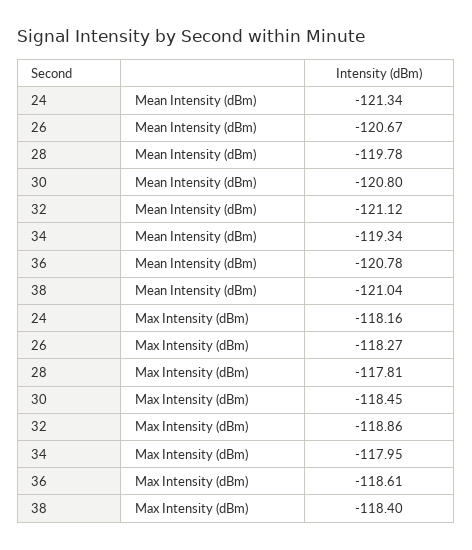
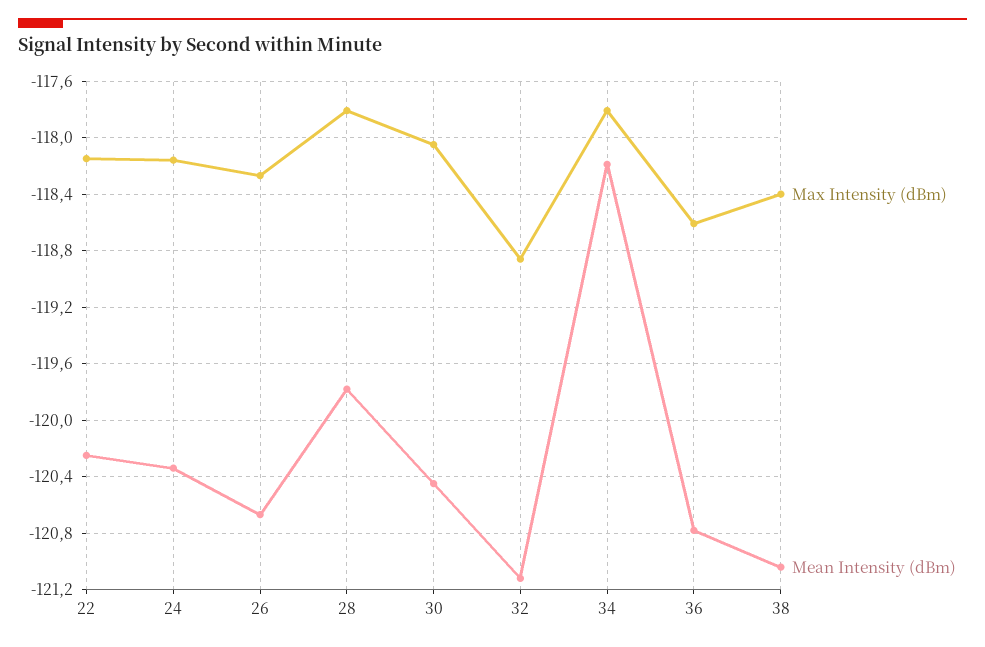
Mean Intensity (dBm), 24: -121.34 -> -120.35
Mean Intensity (dBm), 30: -120.8 -> -120.45
Mean Intensity (dBm), 34: -119.34 -> -118.2
Max Intensity (dBm), 30: -118.45 -> -118.05
Max Intensity (dBm), 34: -117.95 -> -117.8
Max Intensity (dBm), 22: none -> -118.15
Mean Intensity (dBm), 22: none -> -120.25

